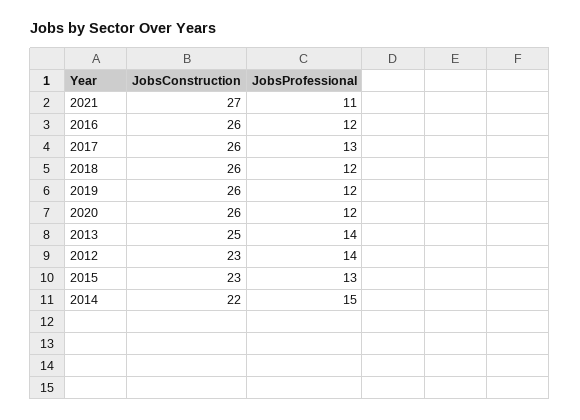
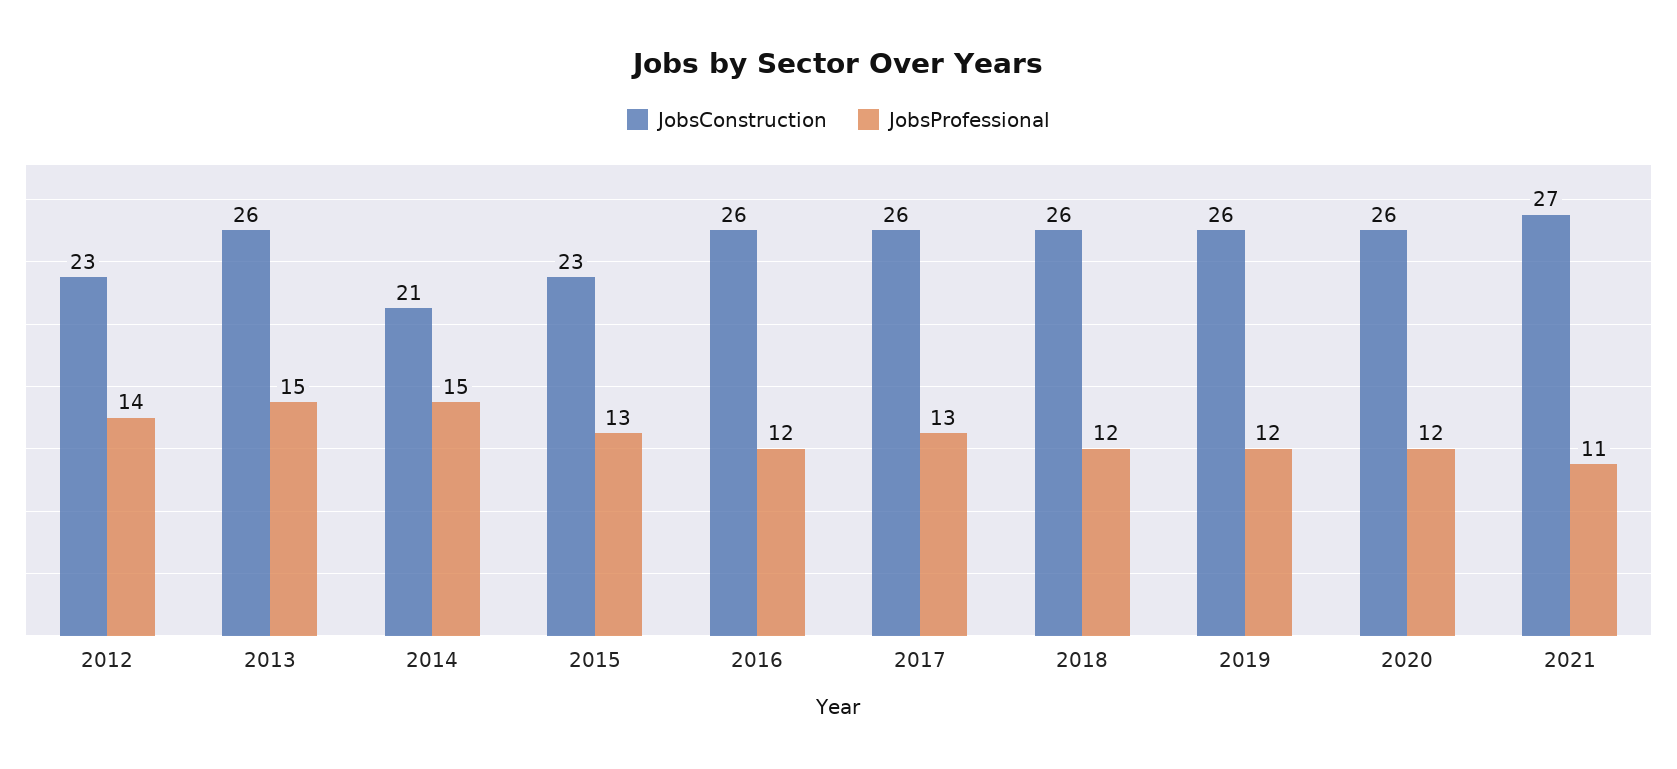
JobsConstruction, 2013: 25 -> 26
JobsProfessional, 2013: 14 -> 15
JobsConstruction, 2014: 22 -> 21

